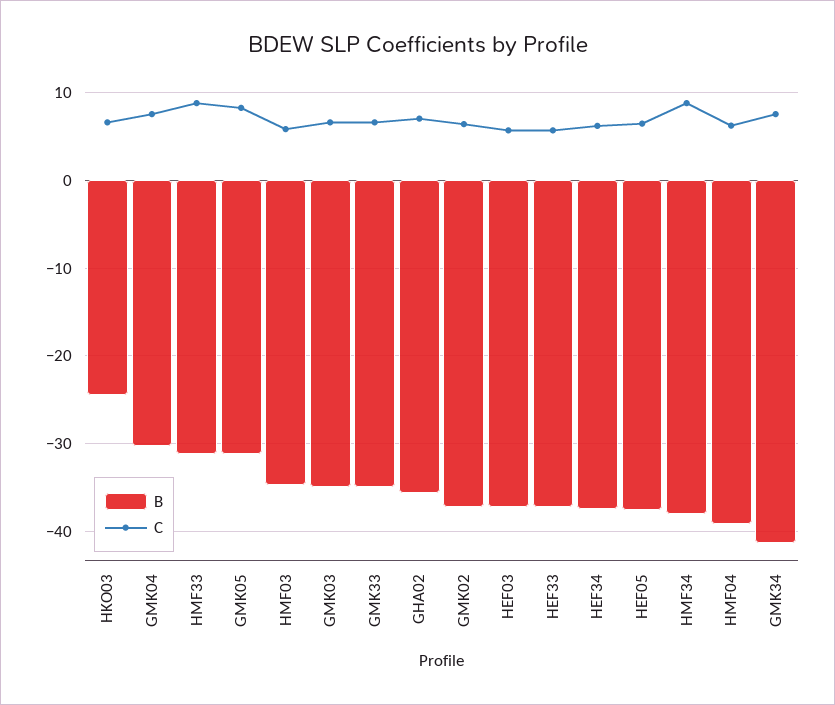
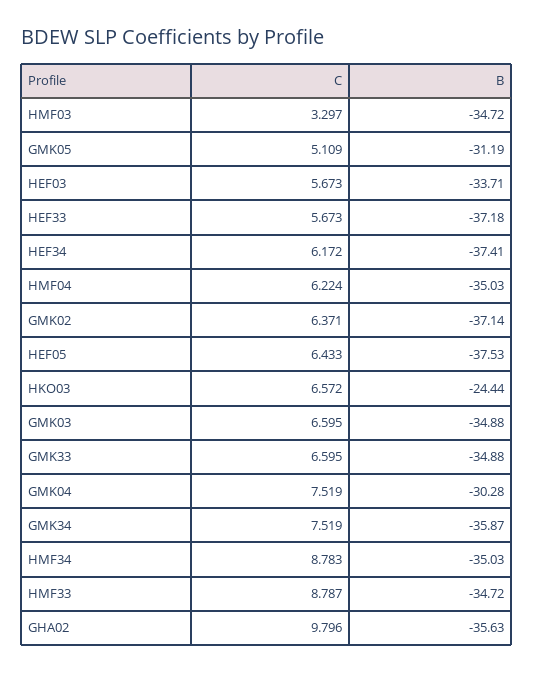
B, HMF33: -31 -> -34.72
C, GMK05: 8 -> 5.109
C, HMF03: 6 -> 3.297
C, GHA02: 7 -> 9.796
B, HEF03: -37 -> -33.71
B, HMF34: -38 -> -35.03
B, HMF04: -39 -> -35.03
B, GMK34: -41 -> -35.87

